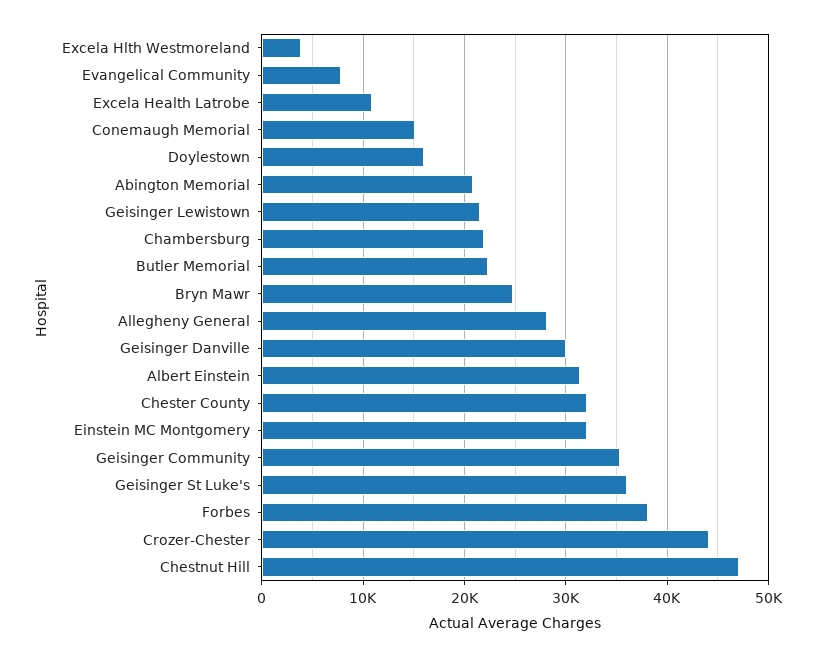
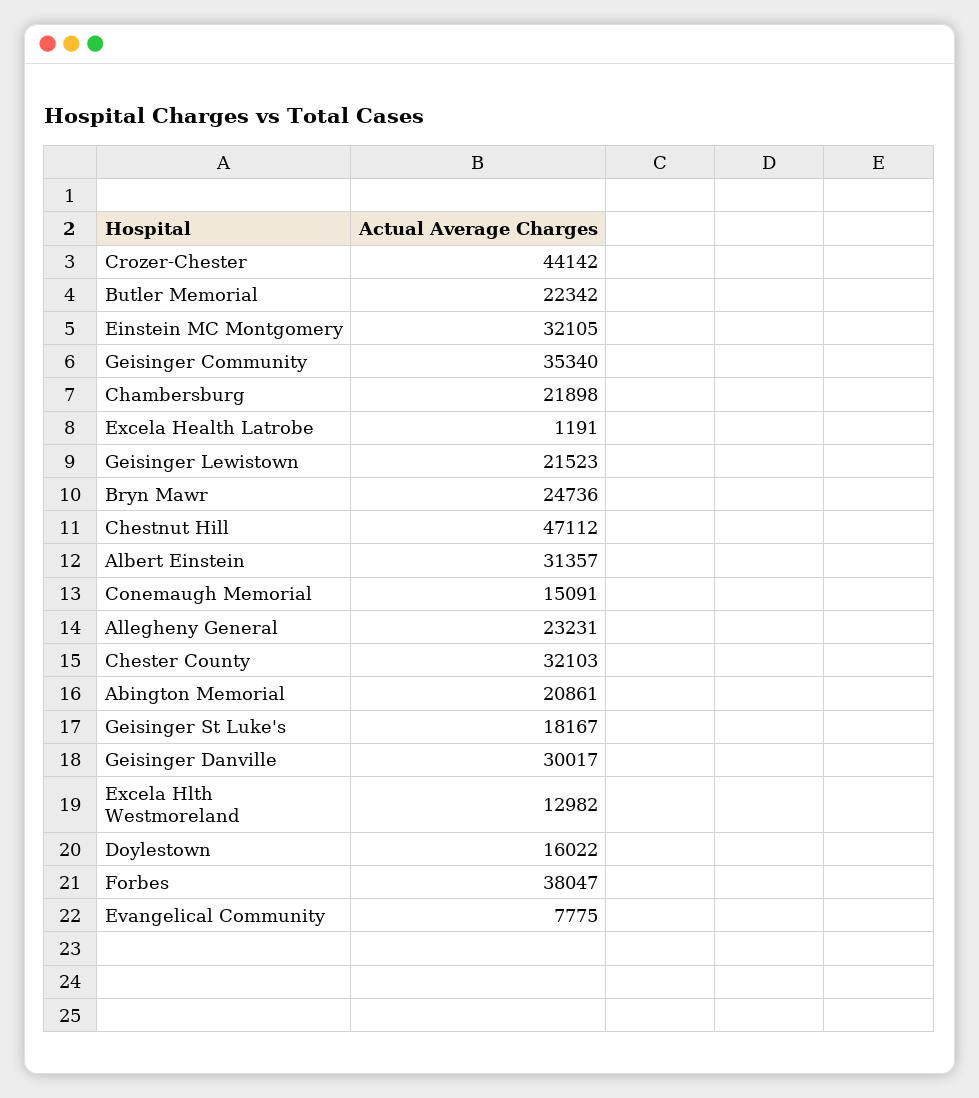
Excela Hlth Westmoreland: 4000 -> 12982
Excela Health Latrobe: 11000 -> 1191
Allegheny General: 28000 -> 23231
Geisinger St Luke's: 36000 -> 18167

